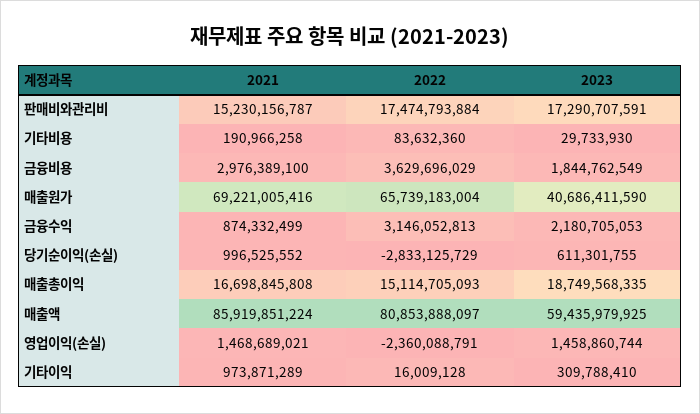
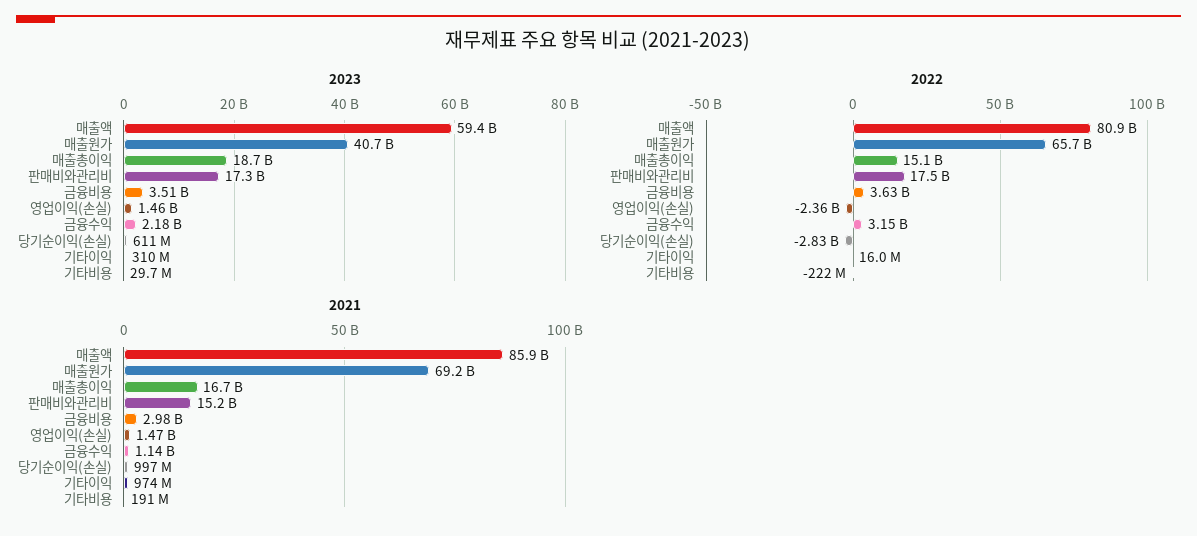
2022, 기타비용: 83632360 -> -222000000
2023, 금융비용: 1844762549 -> 3510000000
2021, 금융수익: 874332499 -> 1140000000

